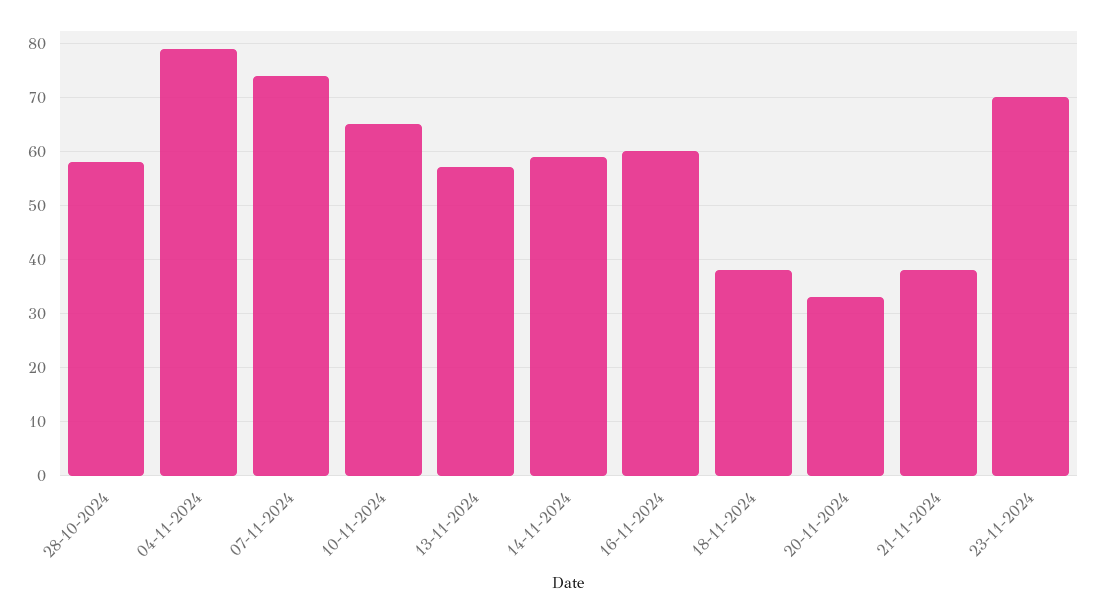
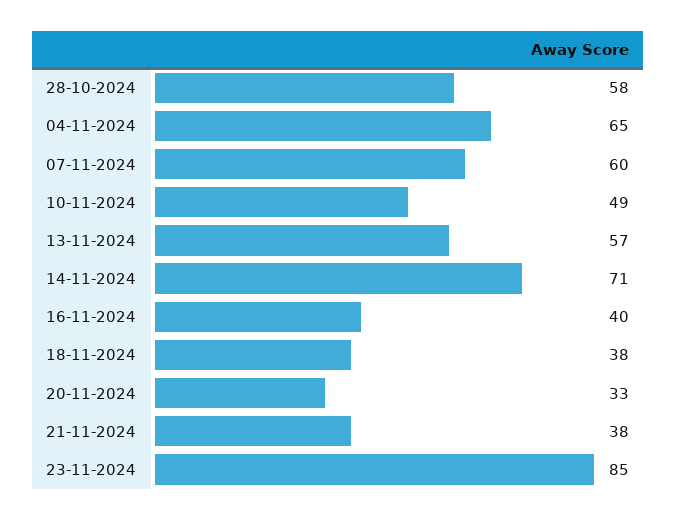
04-11-2024: 80 -> 65
07-11-2024: 75 -> 60
10-11-2024: 65 -> 49
14-11-2024: 60 -> 71
16-11-2024: 60 -> 40
23-11-2024: 70 -> 85

